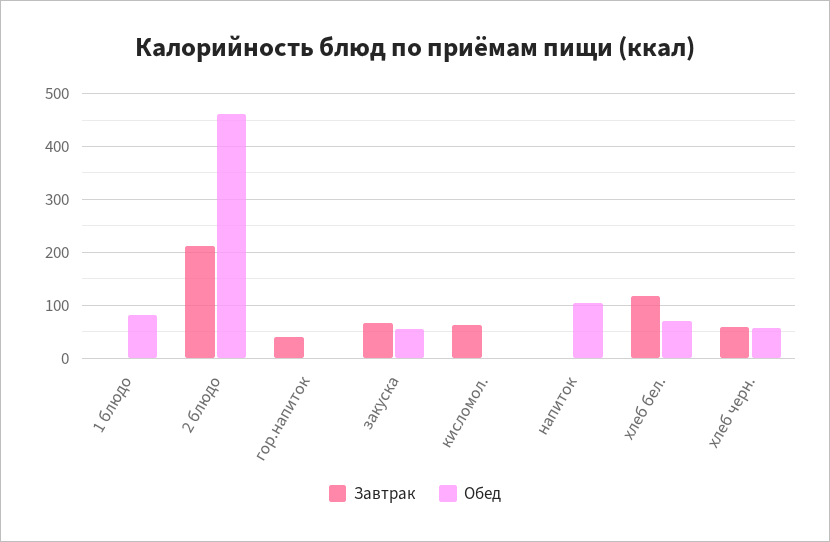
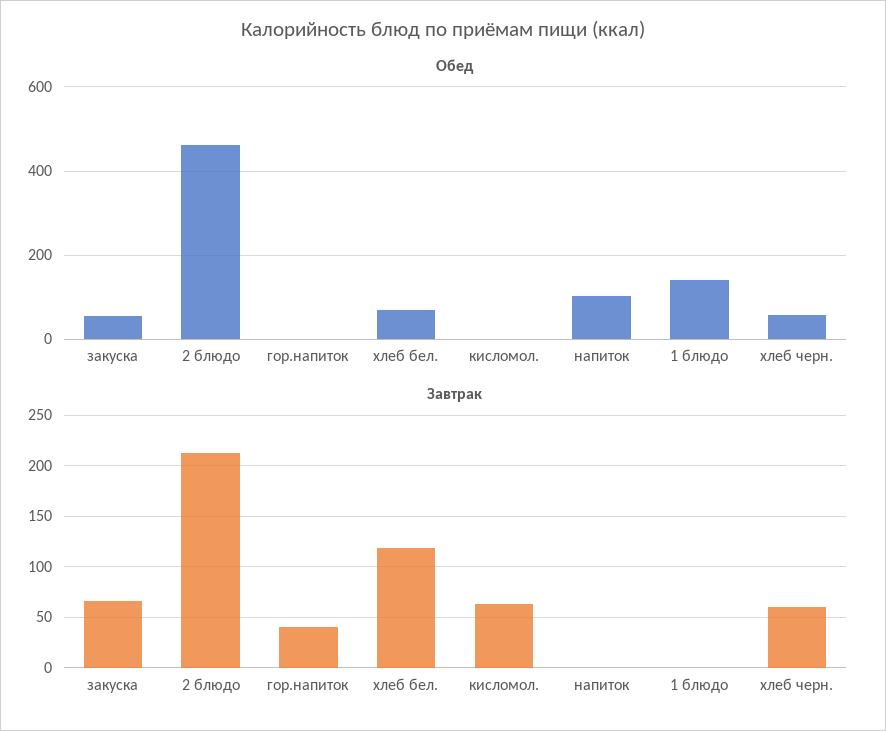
Обед, 1 блюдо: 80 -> 140

